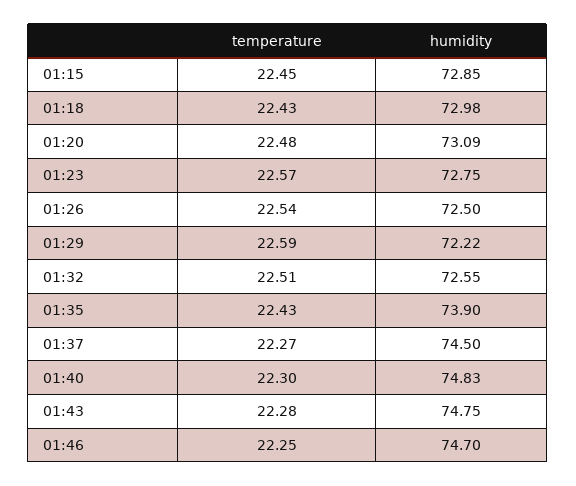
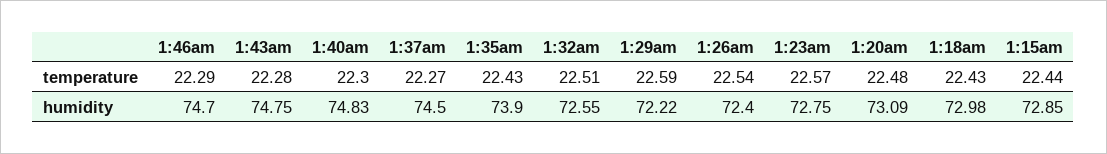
temperature, 01:15: 22.45 -> 22.44
humidity, 01:26: 72.5 -> 72.4
temperature, 01:46: 22.25 -> 22.29

